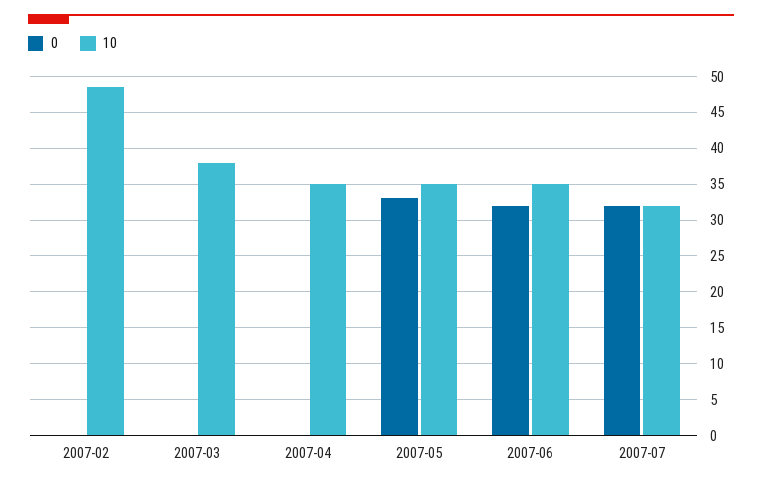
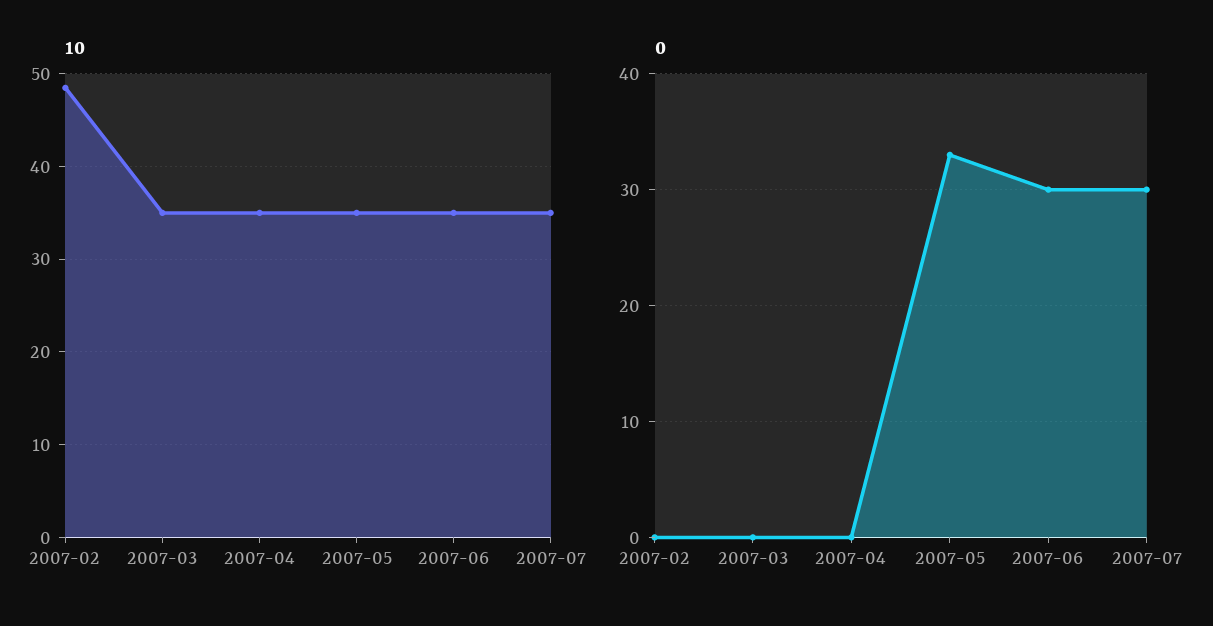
10, 2007-03: 38 -> 35
0, 2007-06: 32 -> 30
0, 2007-07: 32 -> 30
10, 2007-07: 32 -> 35

